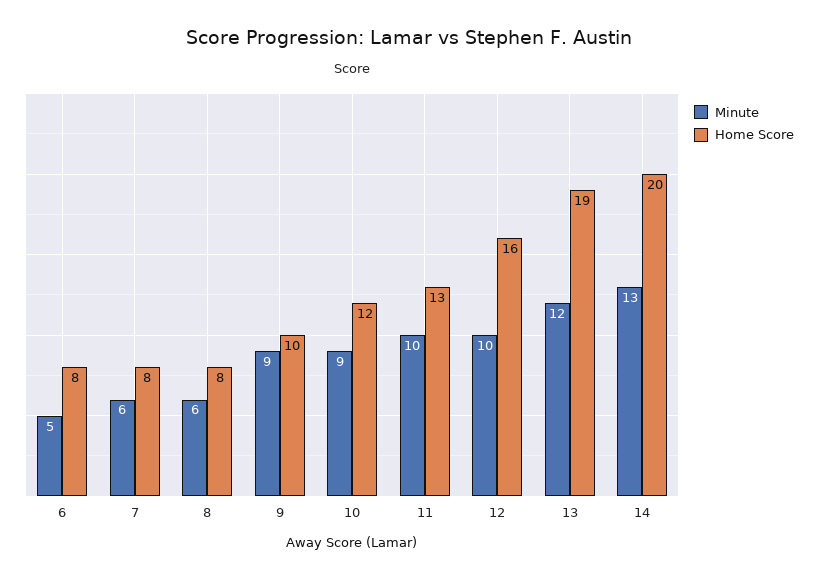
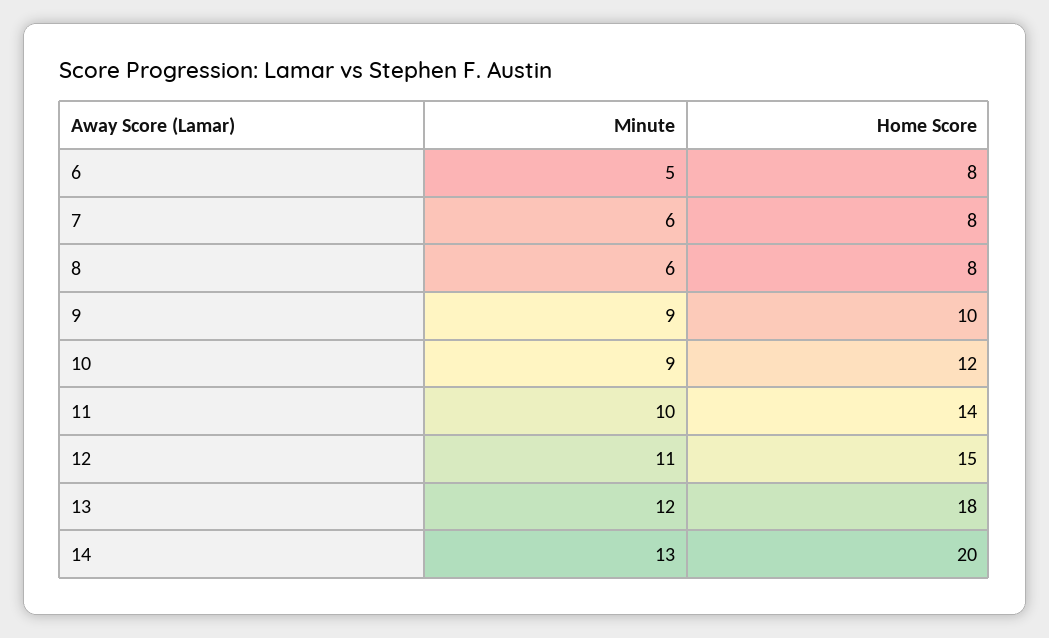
Home Score, 11: 13 -> 14
Minute, 12: 10 -> 11
Home Score, 12: 16 -> 15
Home Score, 13: 19 -> 18

